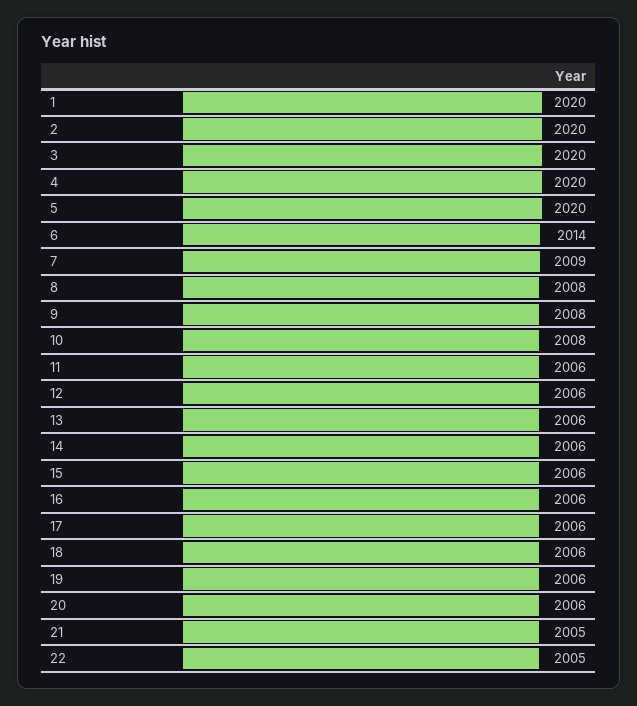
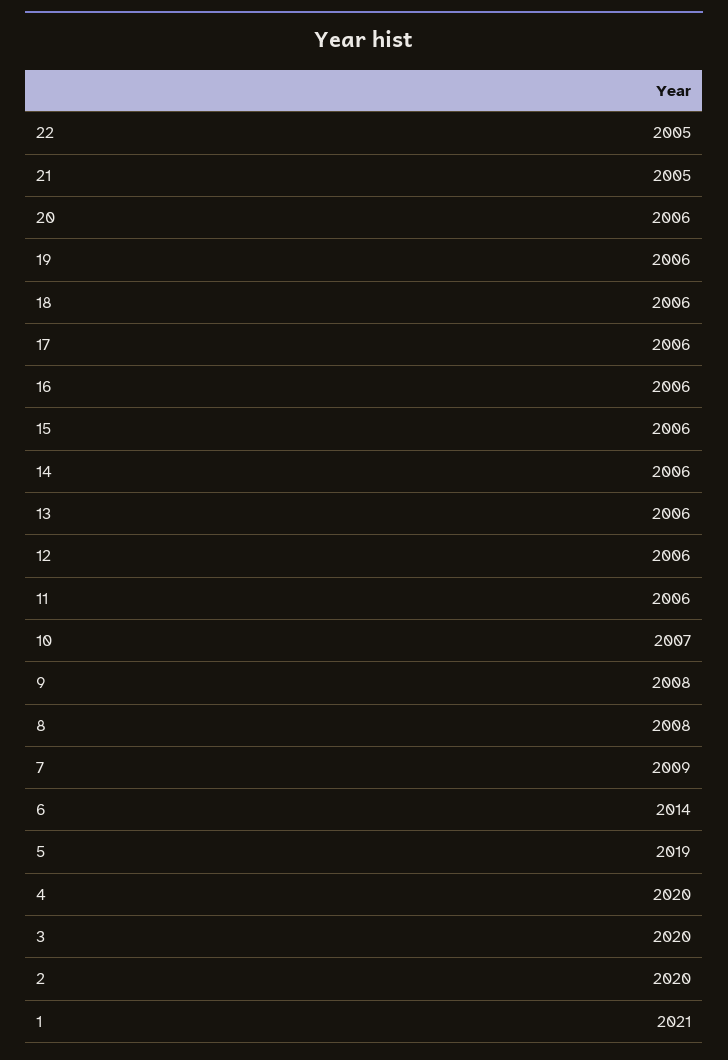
1: 2020 -> 2021
5: 2020 -> 2019
10: 2008 -> 2007

